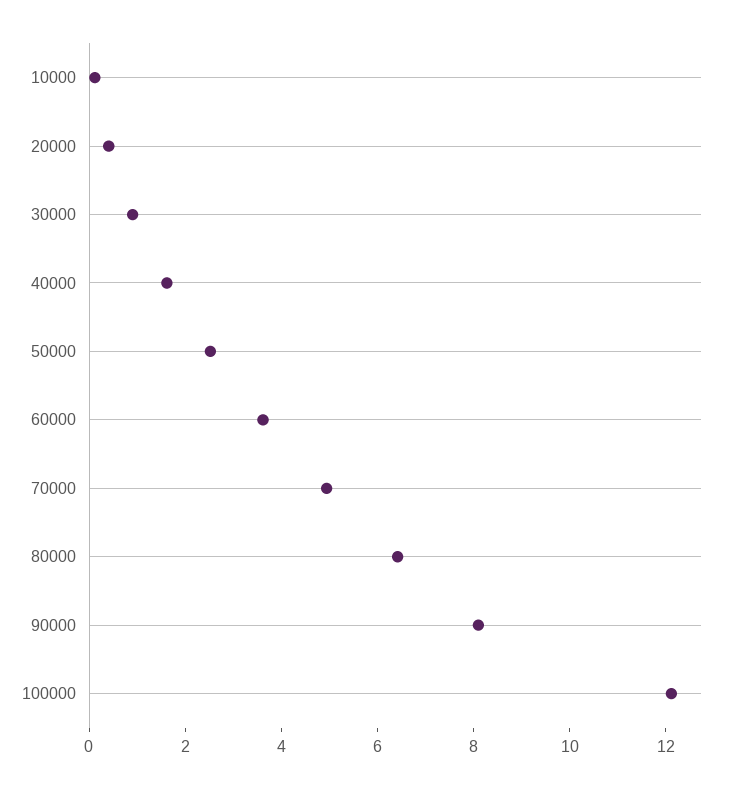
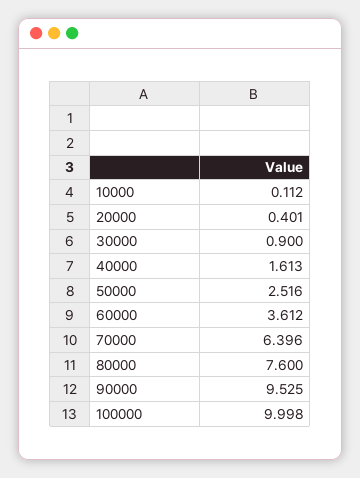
70000: 5 -> 6.396
80000: 6.5 -> 7.6
90000: 8 -> 9.525
100000: 12 -> 9.998

